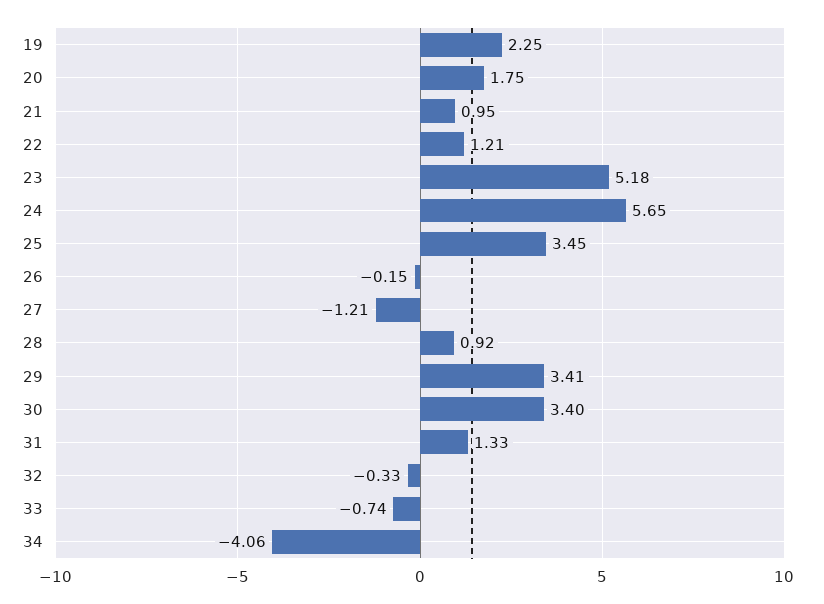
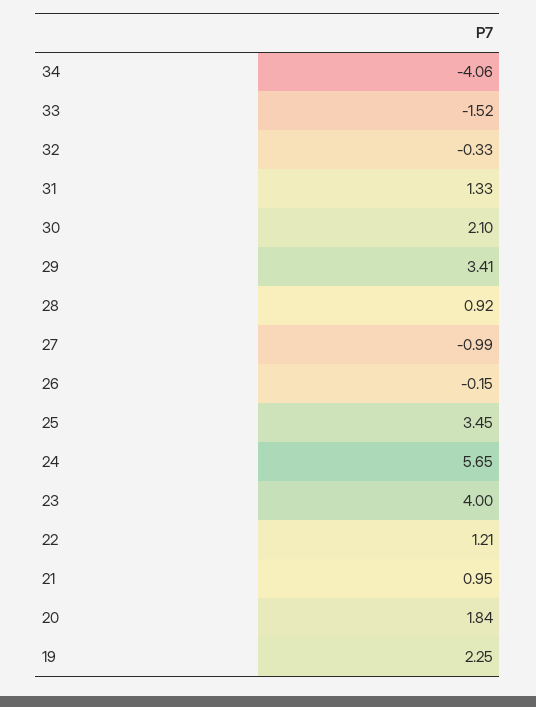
20: 1.75 -> 1.84
23: 5.18 -> 4
27: -1.21 -> -0.99
30: 3.4 -> 2.1
33: -0.74 -> -1.52

